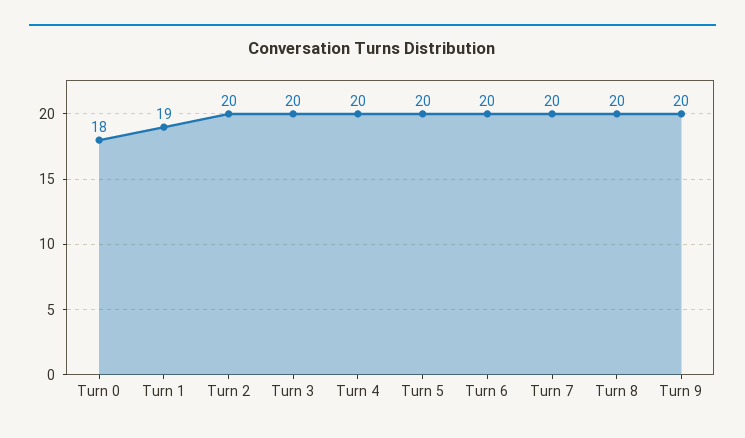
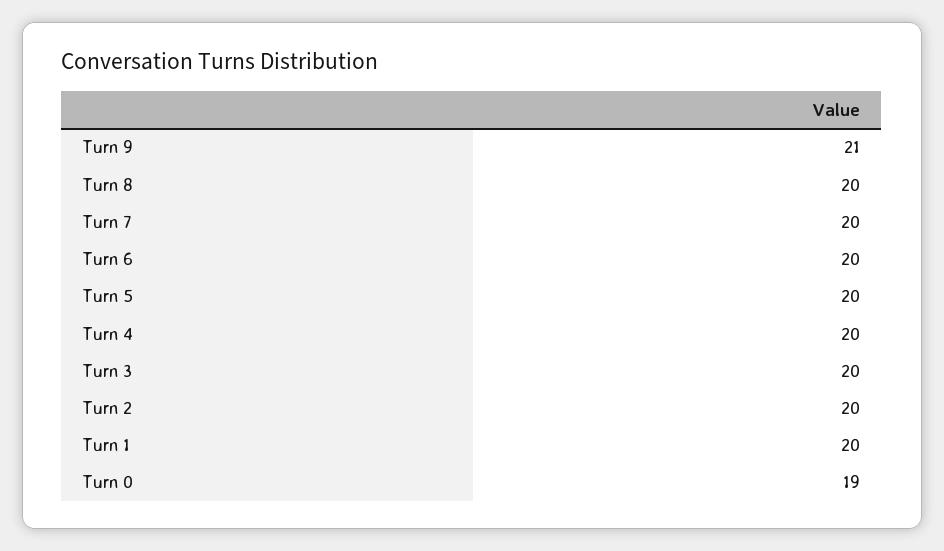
Turn 0: 18 -> 19
Turn 1: 19 -> 20
Turn 9: 20 -> 21

